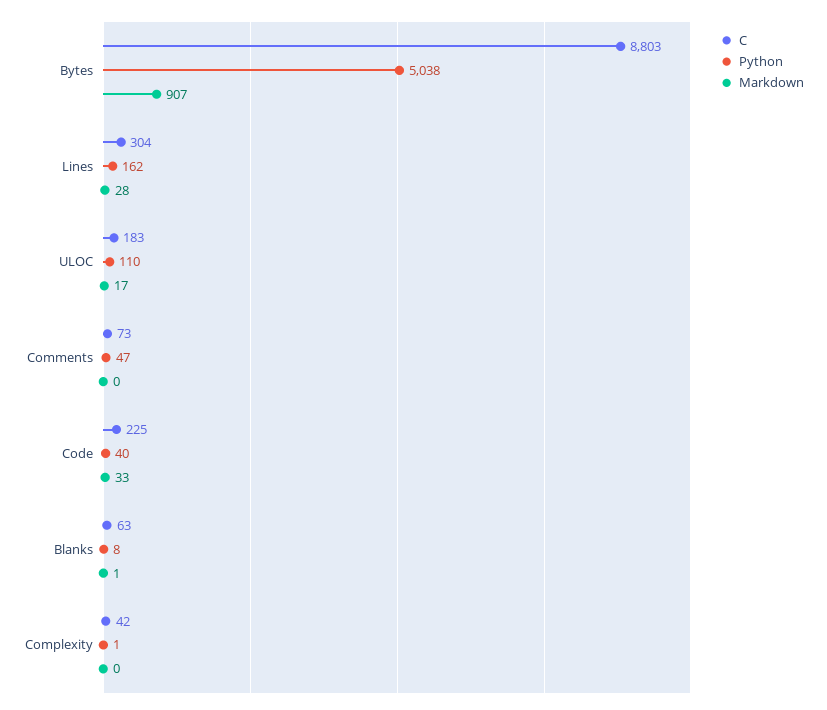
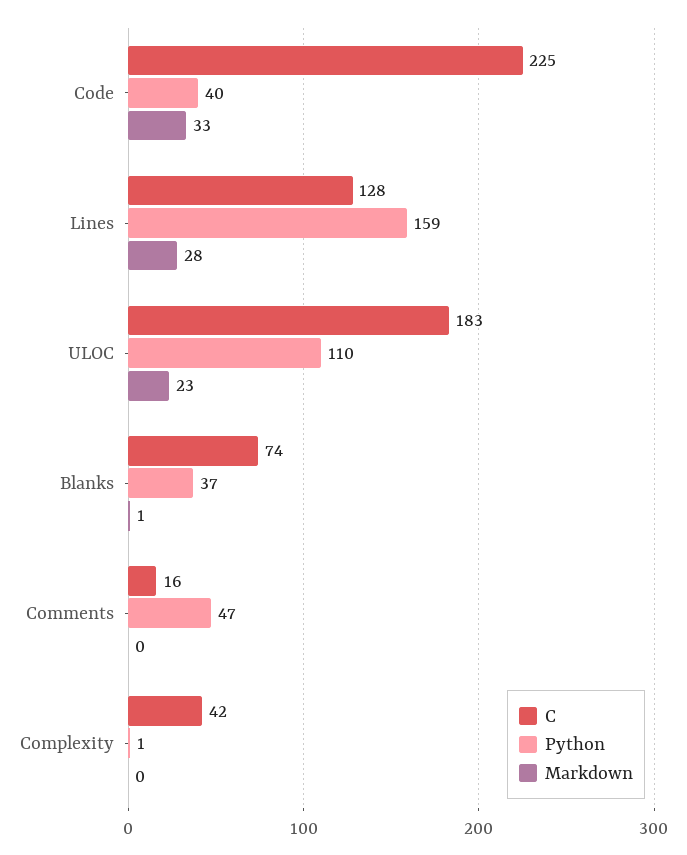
C, Bytes: 8803 -> none
Python, Bytes: 5038 -> none
Markdown, Bytes: 907 -> none
C, Lines: 304 -> 128
Python, Lines: 162 -> 159
Markdown, ULOC: 17 -> 23
C, Comments: 73 -> 16
C, Blanks: 63 -> 74
Python, Blanks: 8 -> 37

